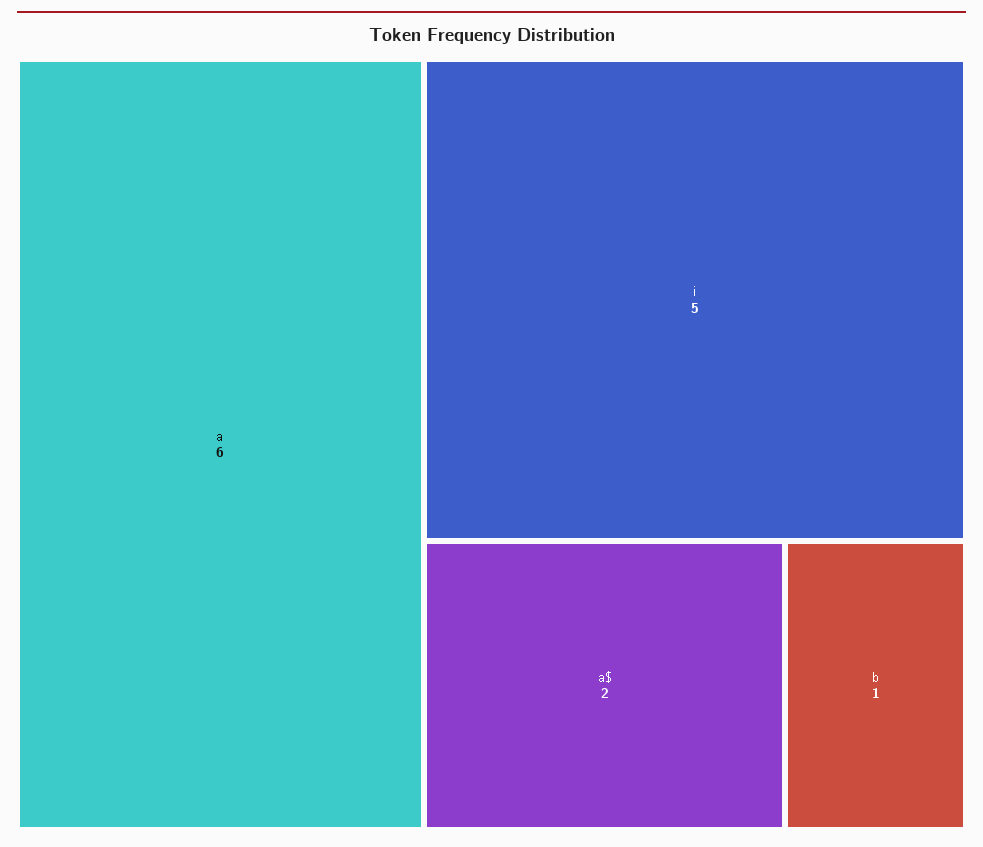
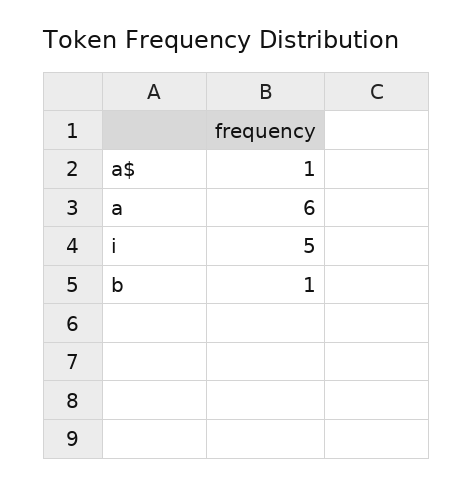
a$: 2 -> 1

